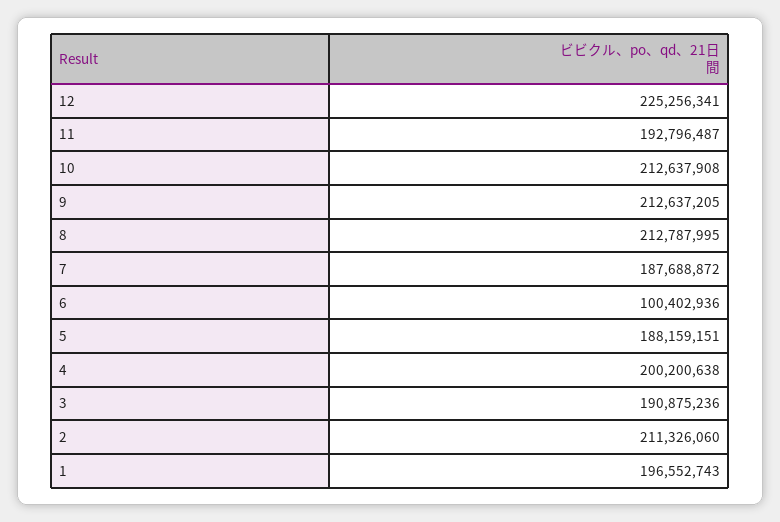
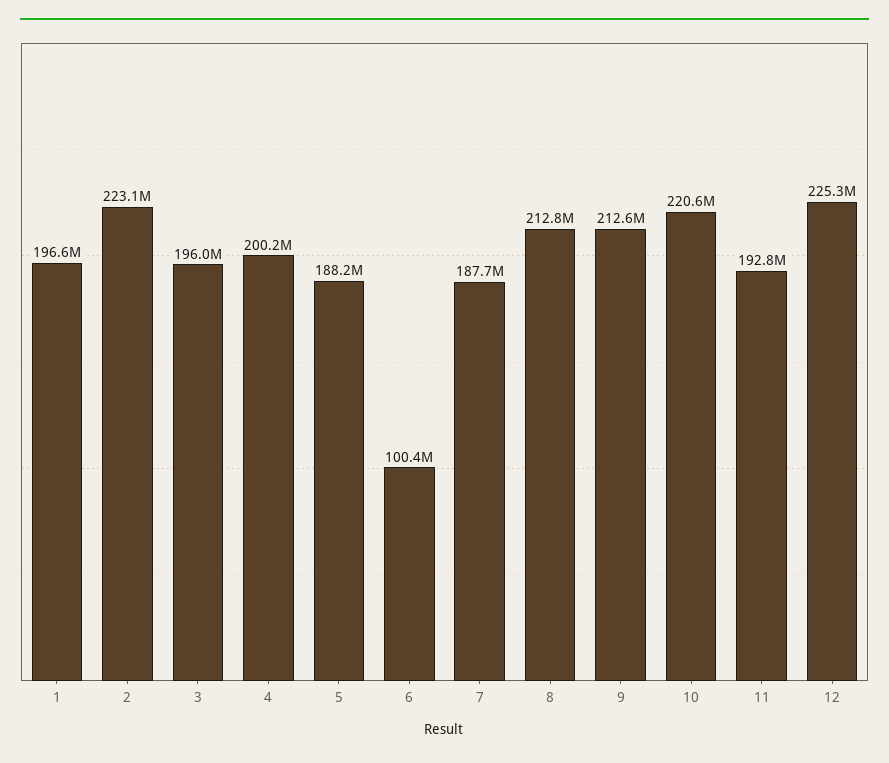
10: 212637908 -> 220600000
3: 190875236 -> 196000000
2: 211326060 -> 223100000

